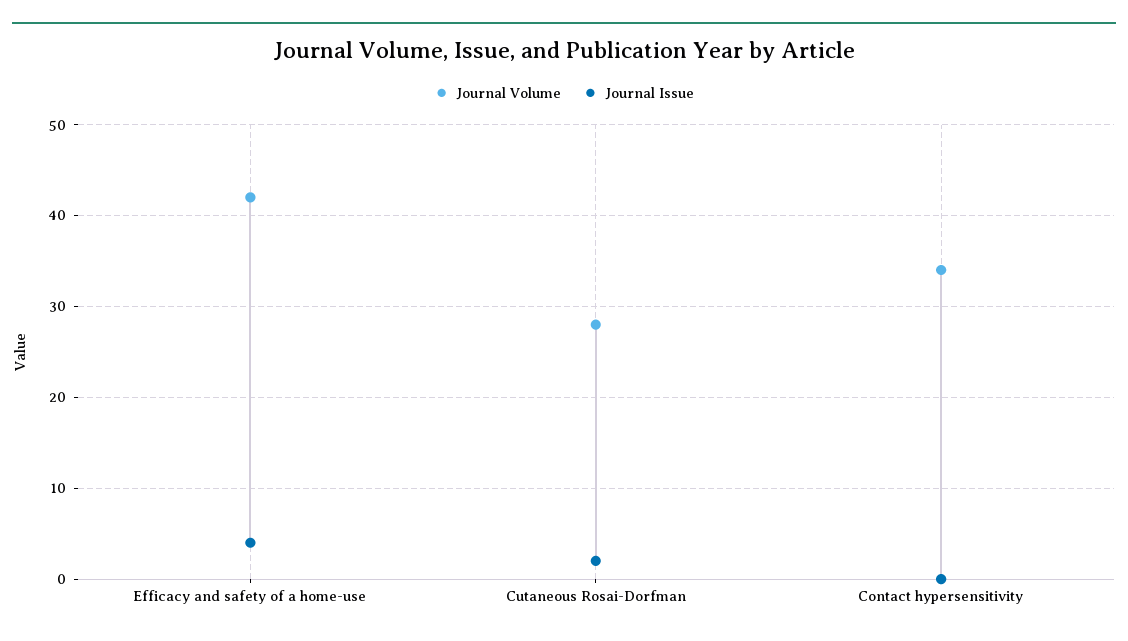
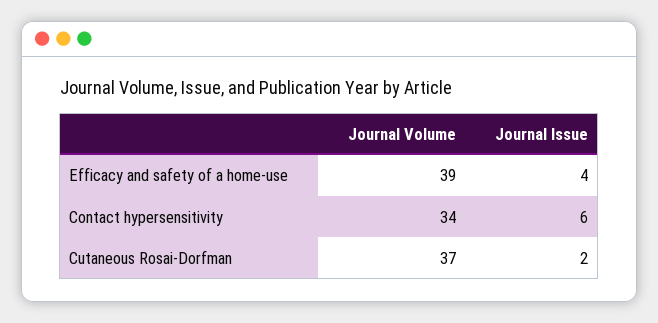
Journal Volume, Efficacy and safety of a home-use: 42 -> 39
Journal Volume, Cutaneous Rosai-Dorfman: 28 -> 37
Journal Issue, Contact hypersensitivity: 0 -> 6

